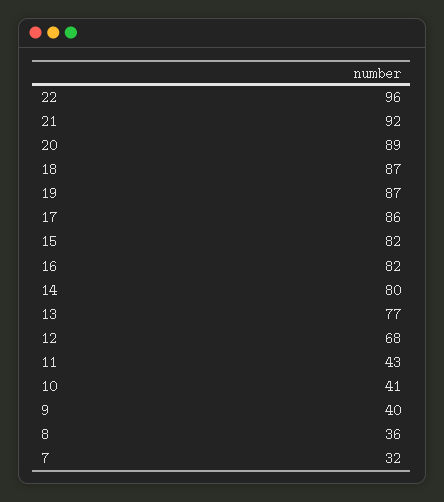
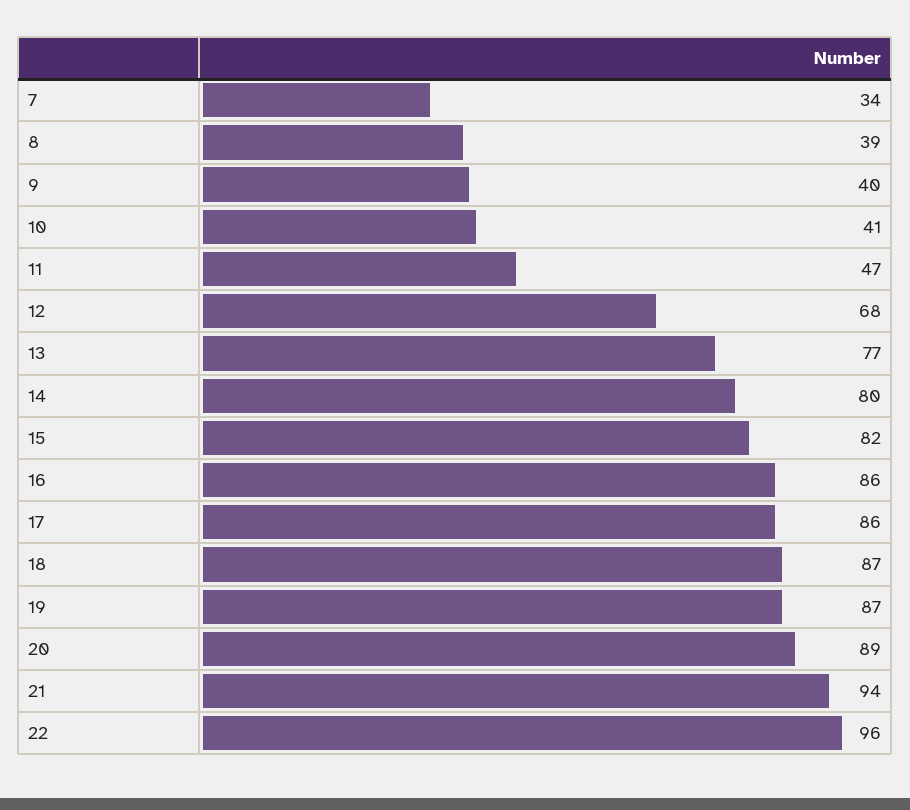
21: 92 -> 94
16: 82 -> 86
11: 43 -> 47
8: 36 -> 39
7: 32 -> 34

